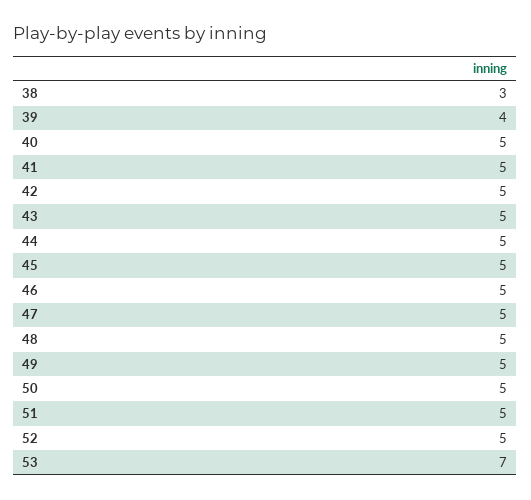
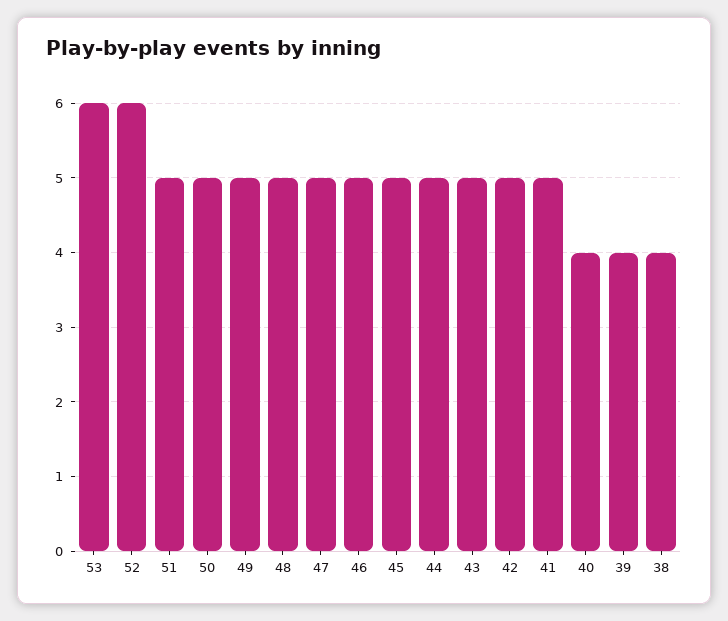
38: 3 -> 4
40: 5 -> 4
52: 5 -> 6
53: 7 -> 6

